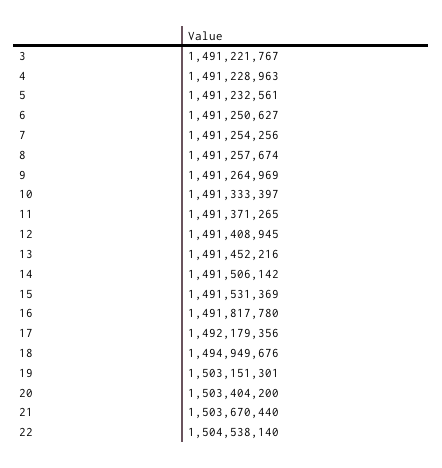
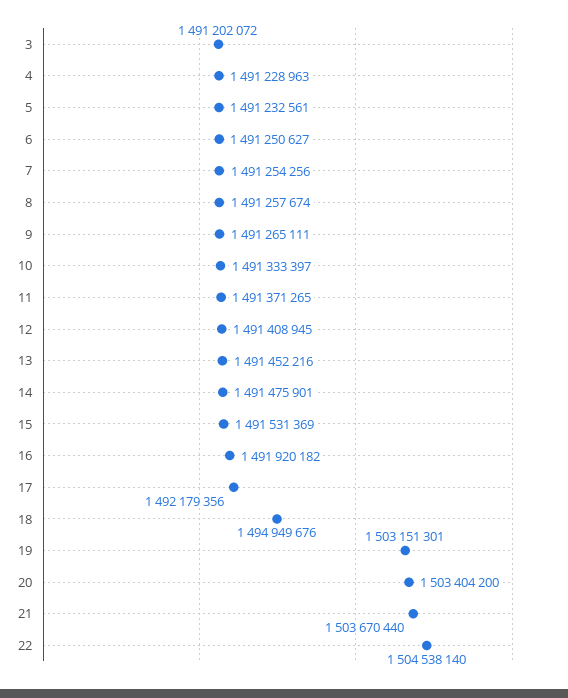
3: 1491221767 -> 1491202072
9: 1491264969 -> 1491265111
14: 1491506142 -> 1491475901
16: 1491817780 -> 1491920182

